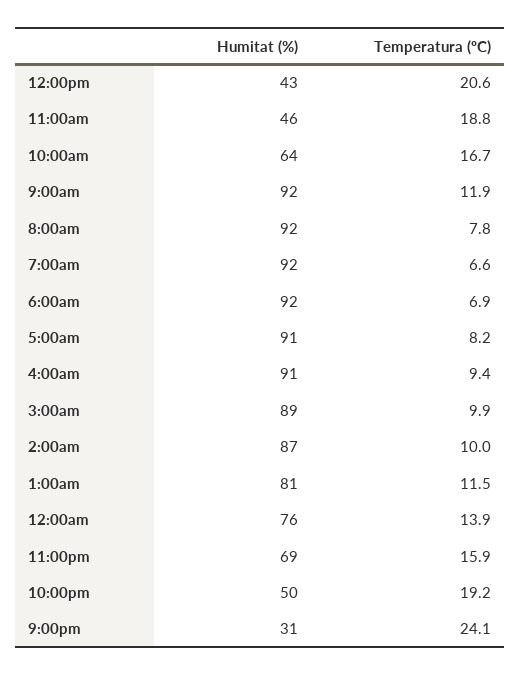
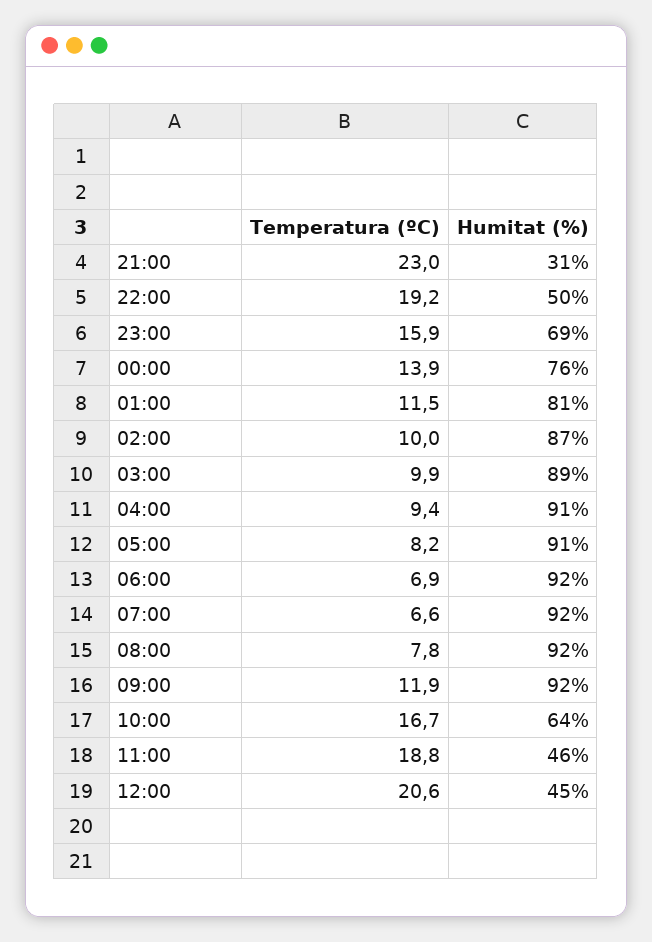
Humitat (%), 12:00pm: 43 -> 45
Temperatura (ºC), 9:00pm: 24.1 -> 23

